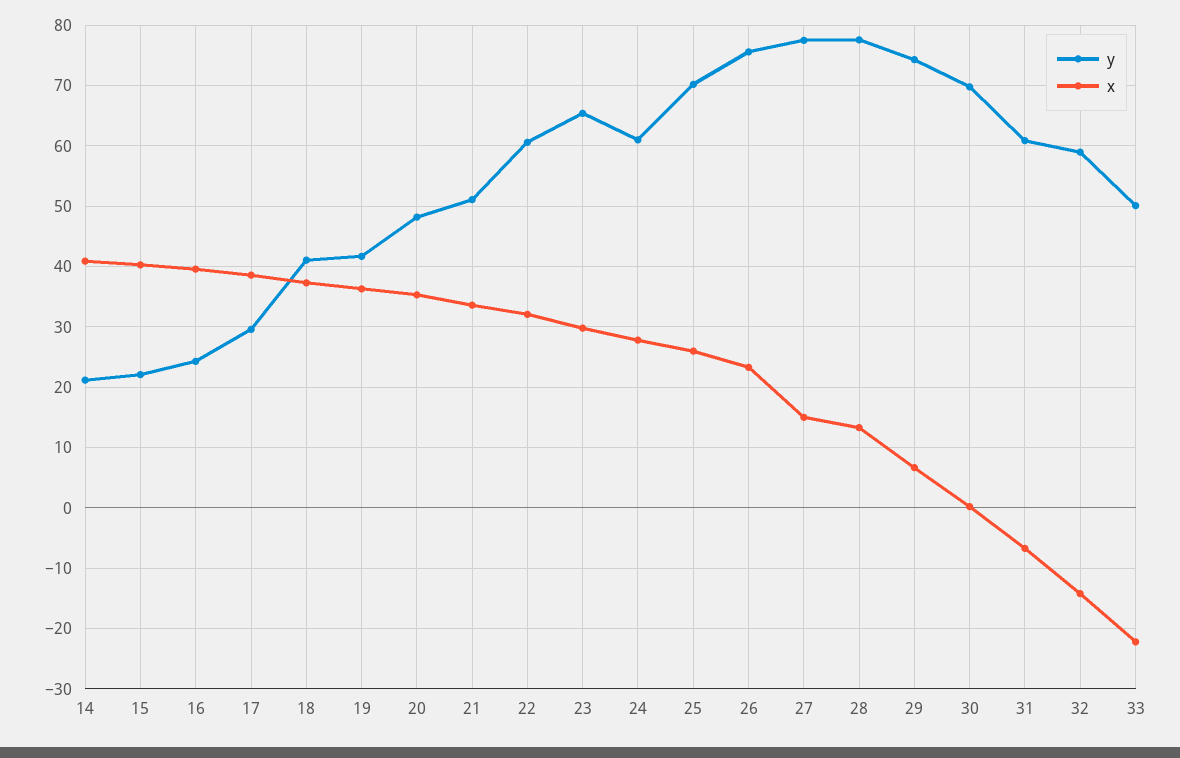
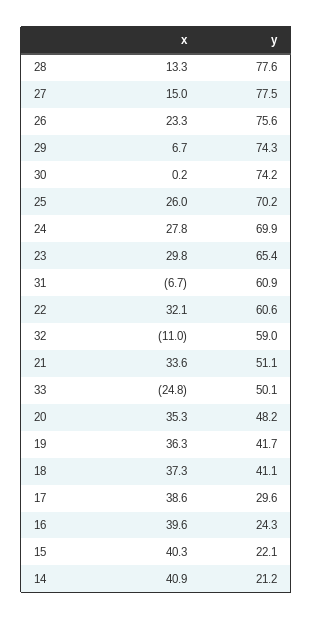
y, 24: 61 -> 69.9
y, 30: 70 -> 74.2
x, 32: -14 -> -11
x, 33: -22 -> -24.8

